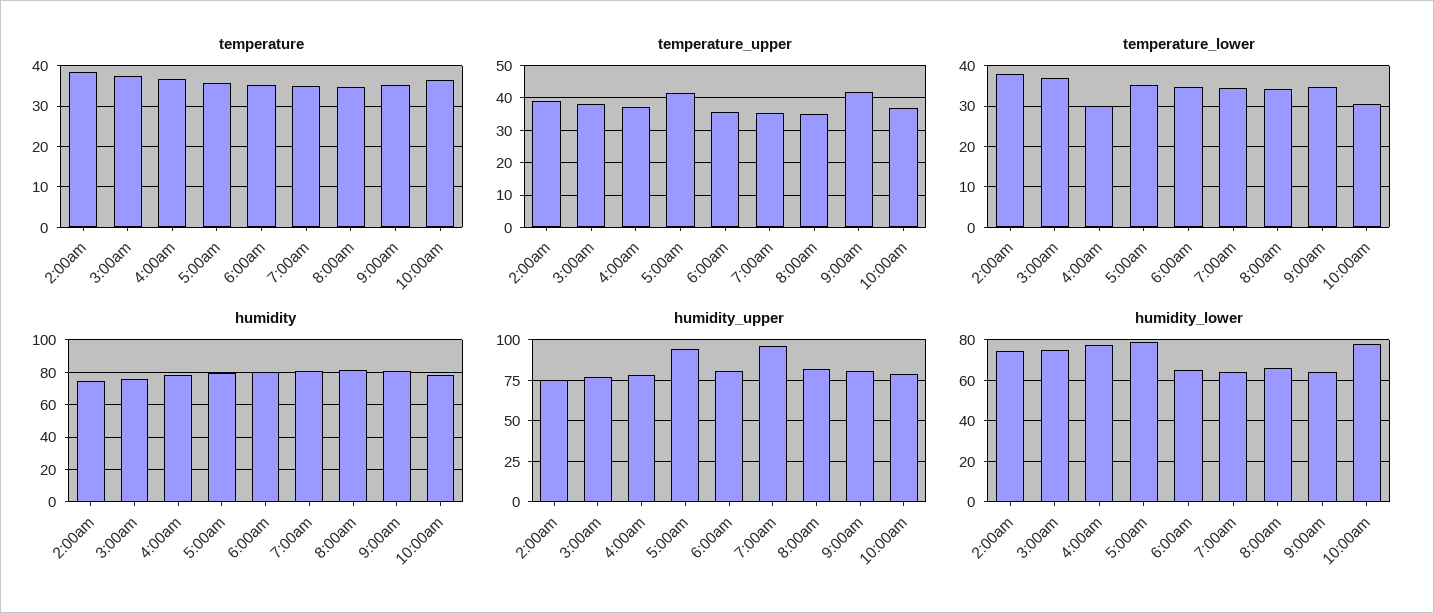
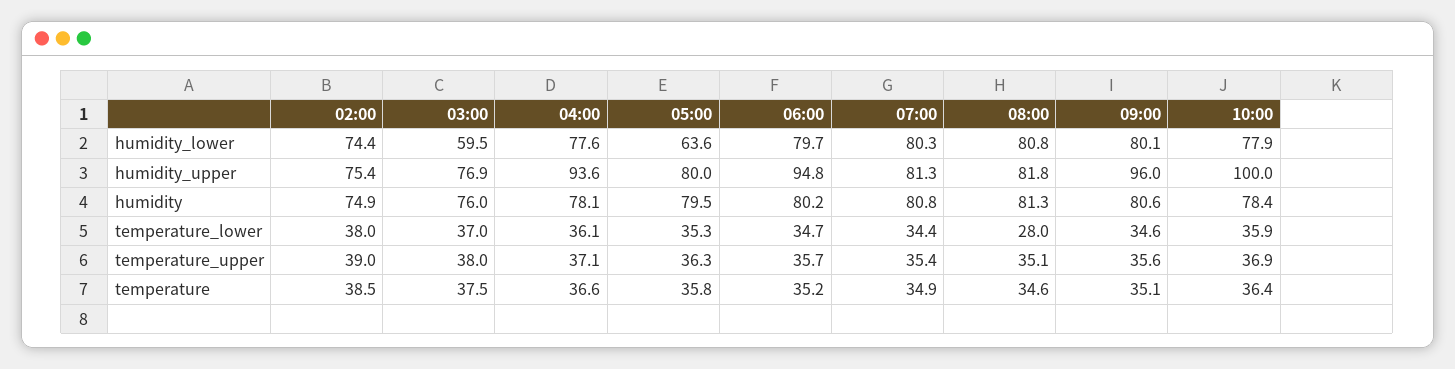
temperature_upper, 5:00am: 42 -> 36.3
temperature_upper, 9:00am: 42 -> 35.6
temperature_lower, 4:00am: 30 -> 36.1
temperature_lower, 8:00am: 34 -> 28
temperature_lower, 10:00am: 30 -> 35.9
humidity_upper, 4:00am: 80 -> 93.6
humidity_upper, 5:00am: 95 -> 80
humidity_upper, 6:00am: 80 -> 94.8
humidity_upper, 7:00am: 95 -> 81.3
humidity_upper, 9:00am: 80 -> 96
humidity_upper, 10:00am: 80 -> 100
humidity_lower, 3:00am: 75 -> 59.5
humidity_lower, 5:00am: 80 -> 63.6
humidity_lower, 6:00am: 65 -> 79.7
humidity_lower, 7:00am: 65 -> 80.3
humidity_lower, 8:00am: 65 -> 80.8
humidity_lower, 9:00am: 65 -> 80.1

